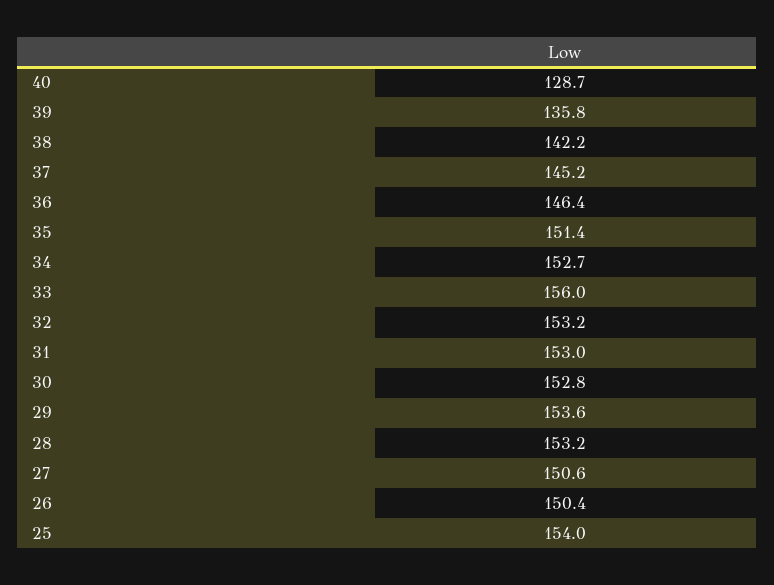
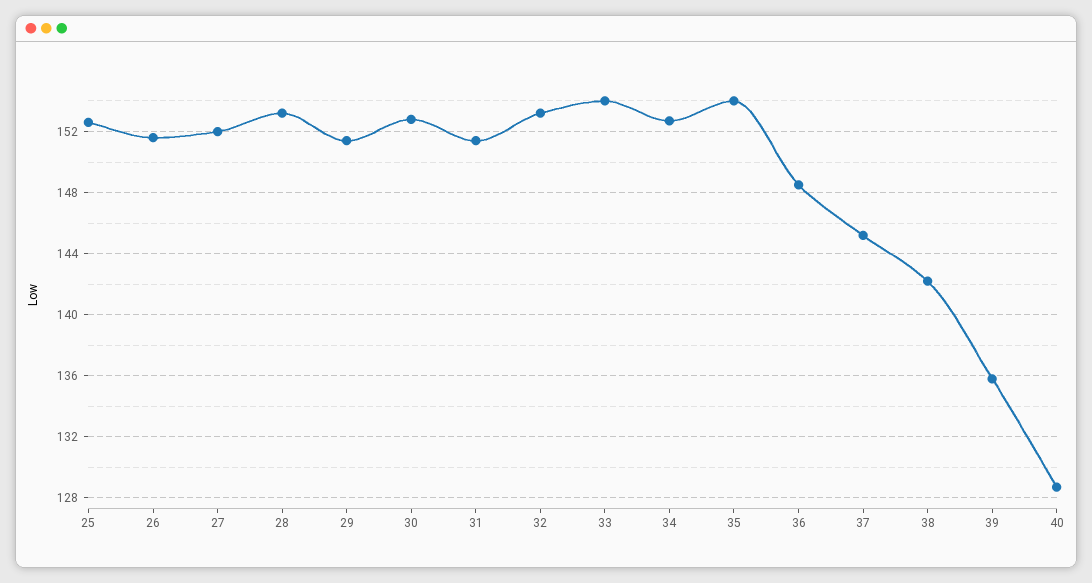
36: 146.4 -> 148.5
35: 151.4 -> 154
33: 156 -> 154
31: 153 -> 151.5
29: 153.6 -> 151.5
27: 150.6 -> 152
26: 150.4 -> 151.5
25: 154 -> 152.5

